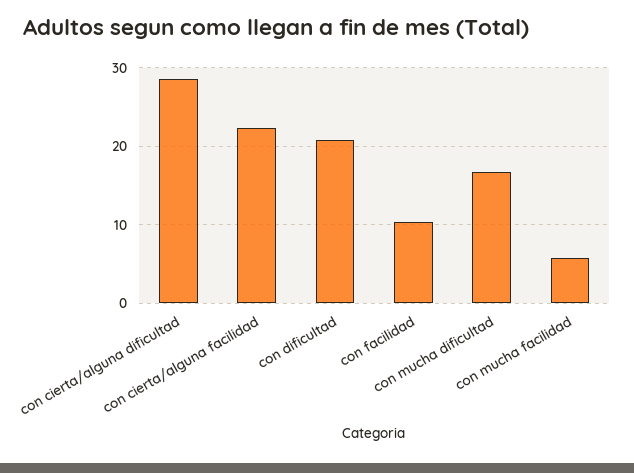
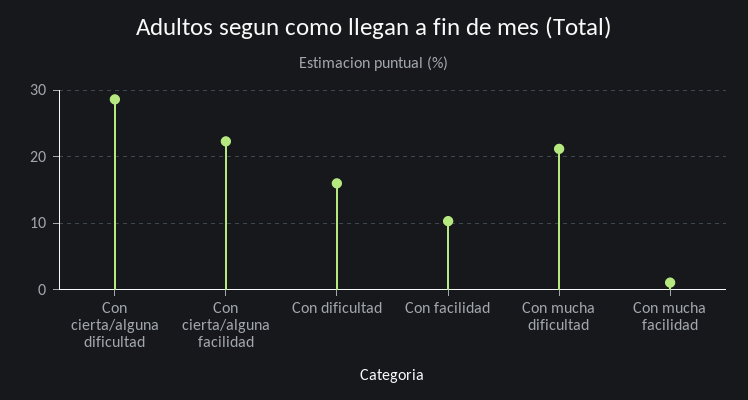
con dificultad: 21 -> 16
con mucha dificultad: 17 -> 21
con mucha facilidad: 6 -> 1

